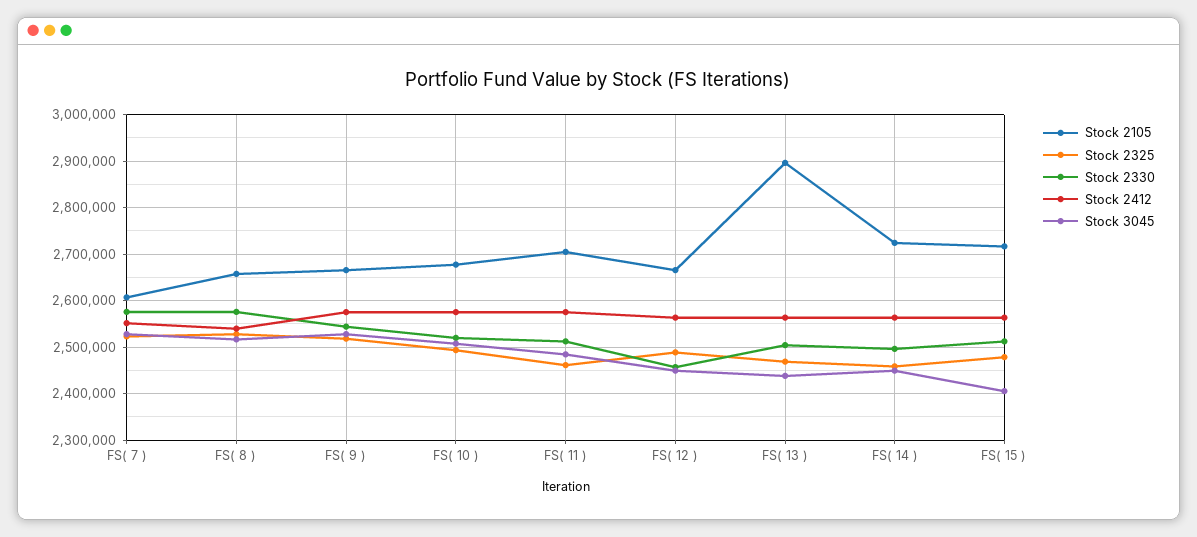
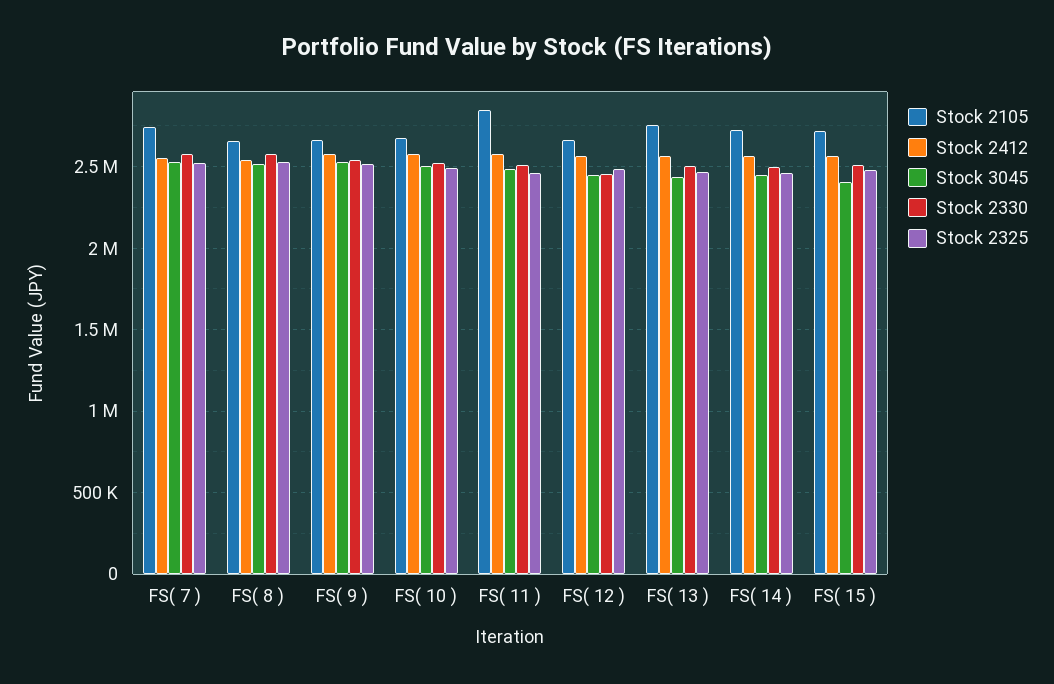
Stock 2105, FS( 7 ): 2600000 -> 2750000
Stock 2105, FS( 11 ): 2700000 -> 2850000
Stock 2105, FS( 13 ): 2900000 -> 2750000

